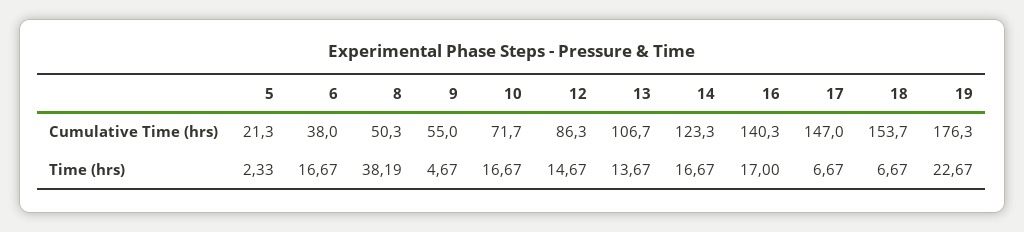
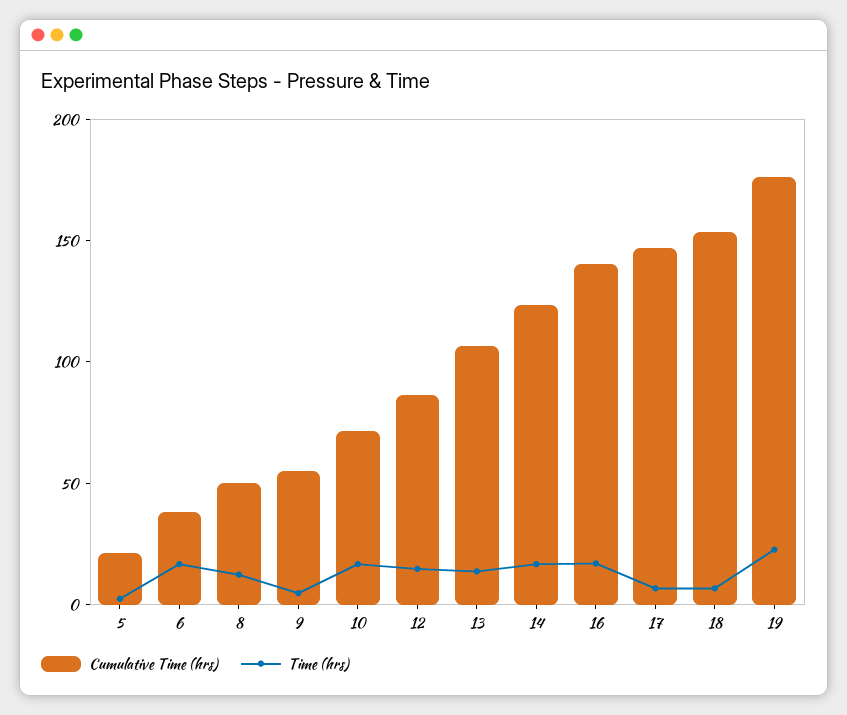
Time (hrs), 8: 38.19 -> 10

